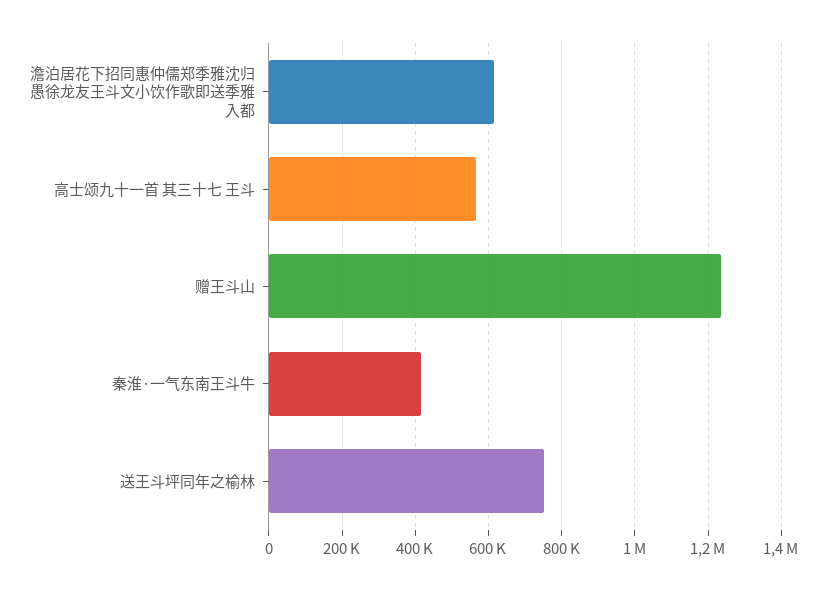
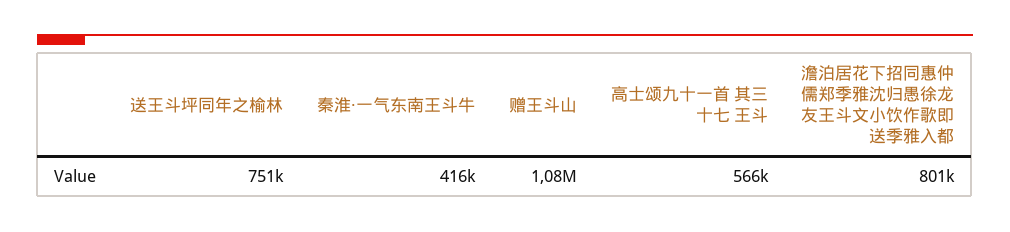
澹泊居花下招同惠仲儒郑季雅沈归愚徐龙友王斗文小饮作歌即送季雅入都: 620000 -> 801000
赠王斗山: 1240000 -> 1080000

